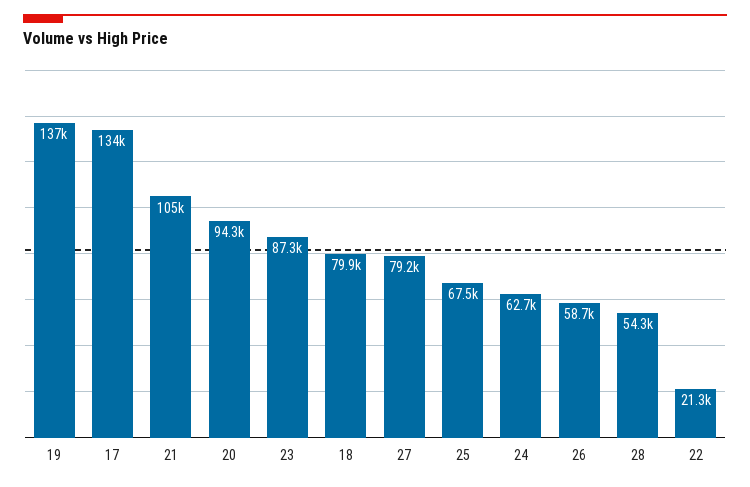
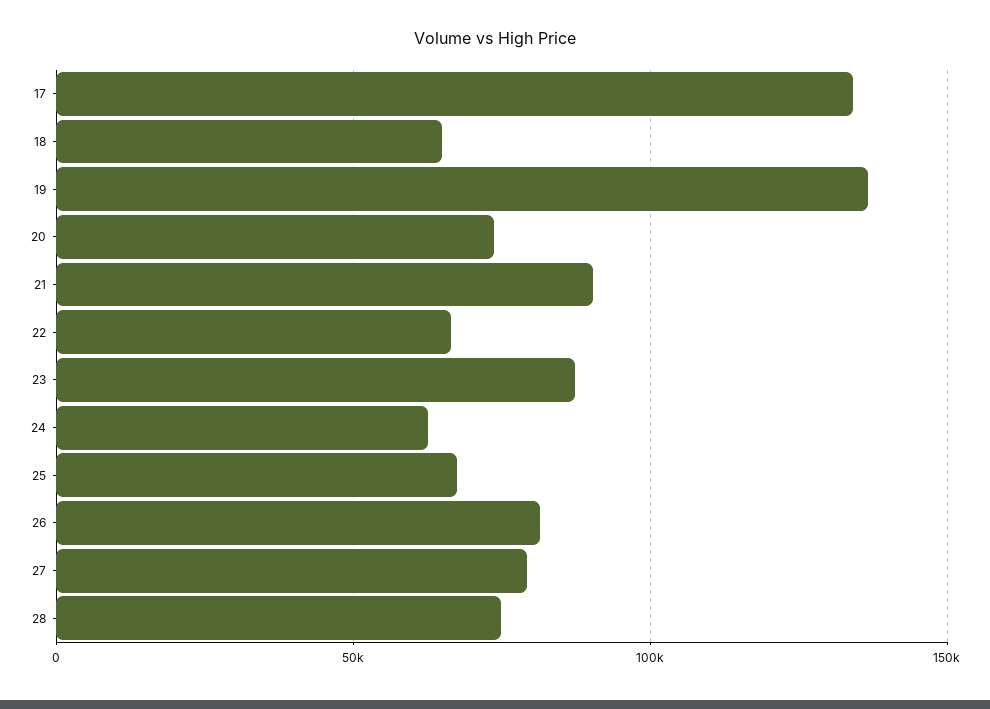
21: 105000 -> 90000
20: 94300 -> 75000
18: 79900 -> 65000
26: 58700 -> 80000
28: 54300 -> 75000
22: 21300 -> 65000

